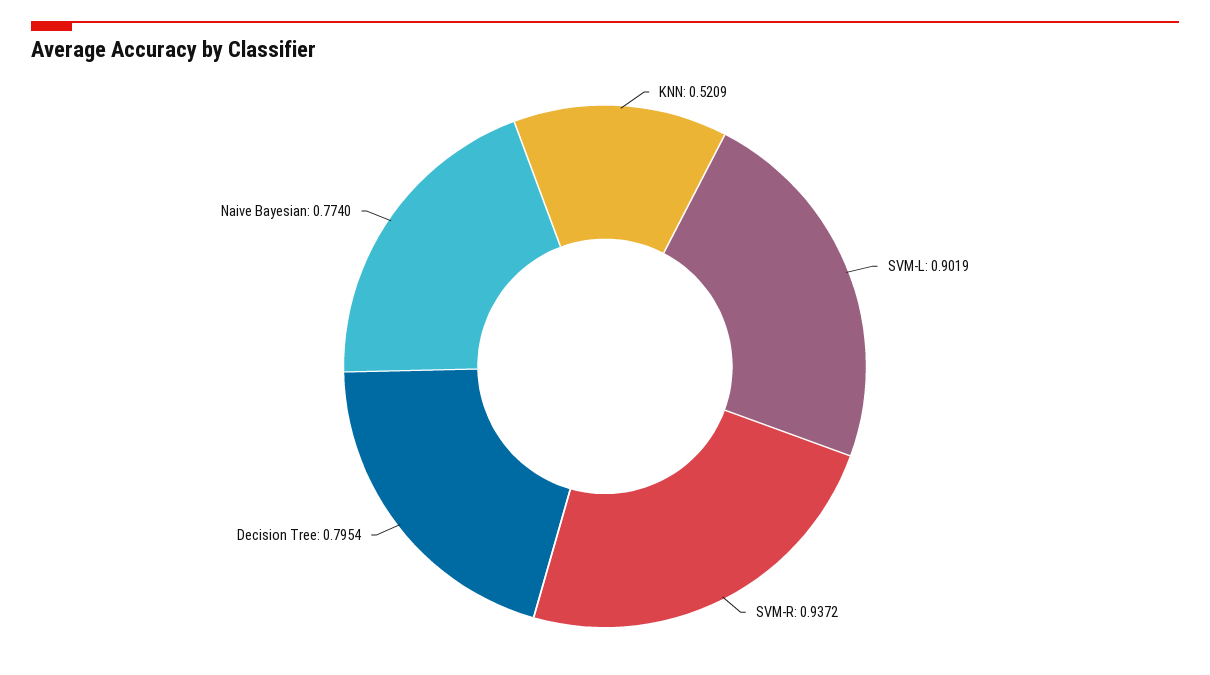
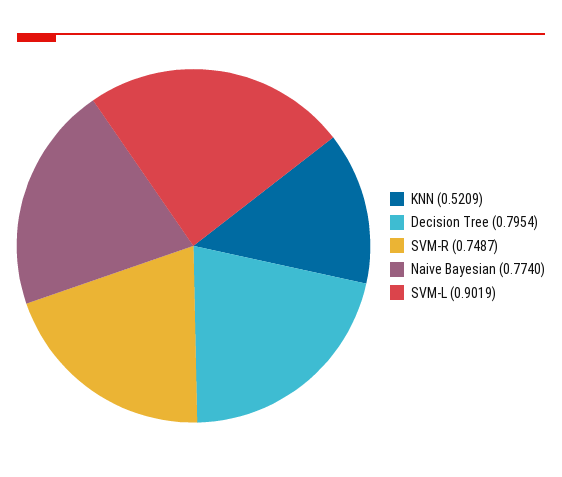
SVM-R: 0.9372 -> 0.7487

